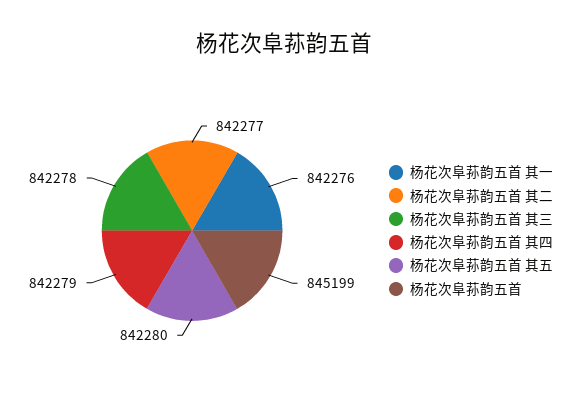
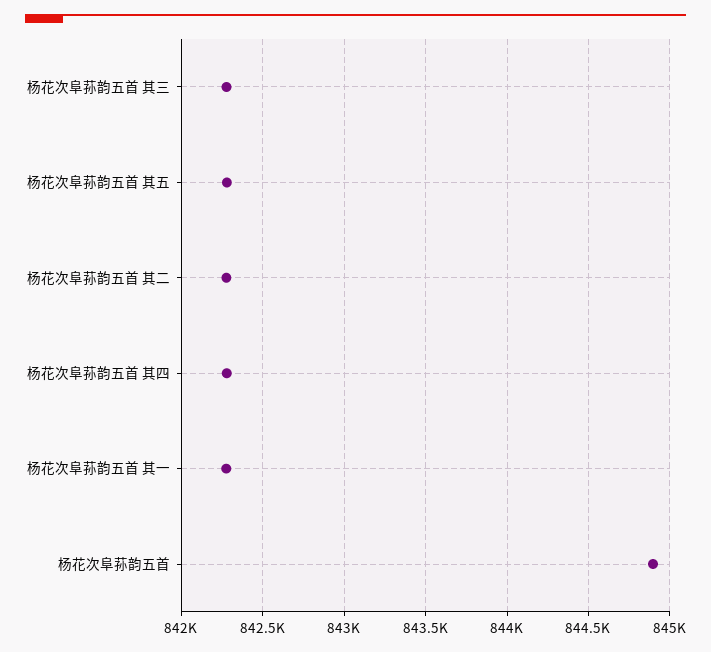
杨花次阜荪韵五首: 845199 -> 844900

